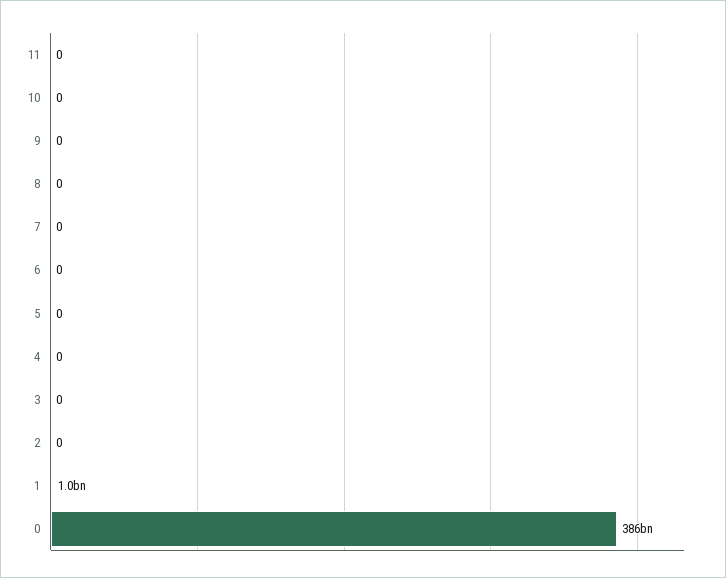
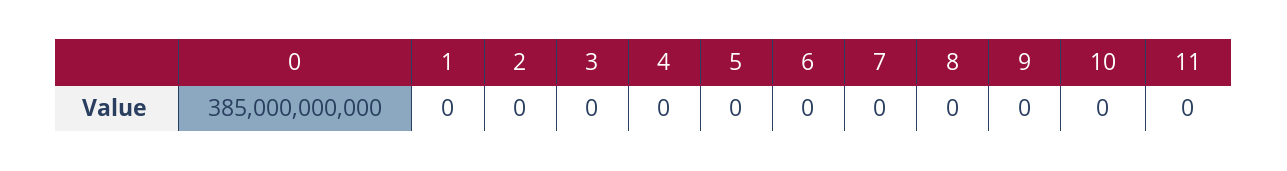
1: 1000000000 -> 0
0: 386000000000 -> 385000000000

